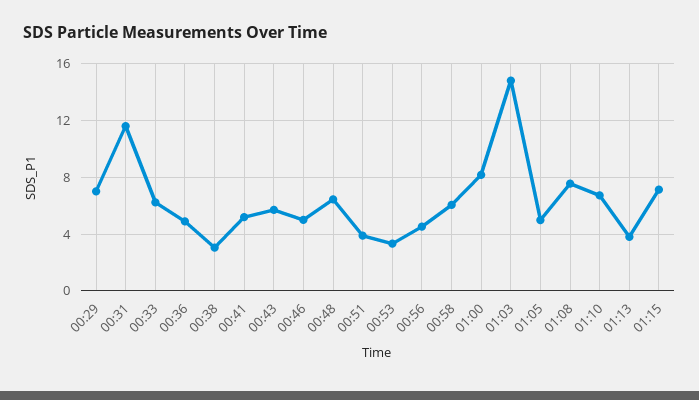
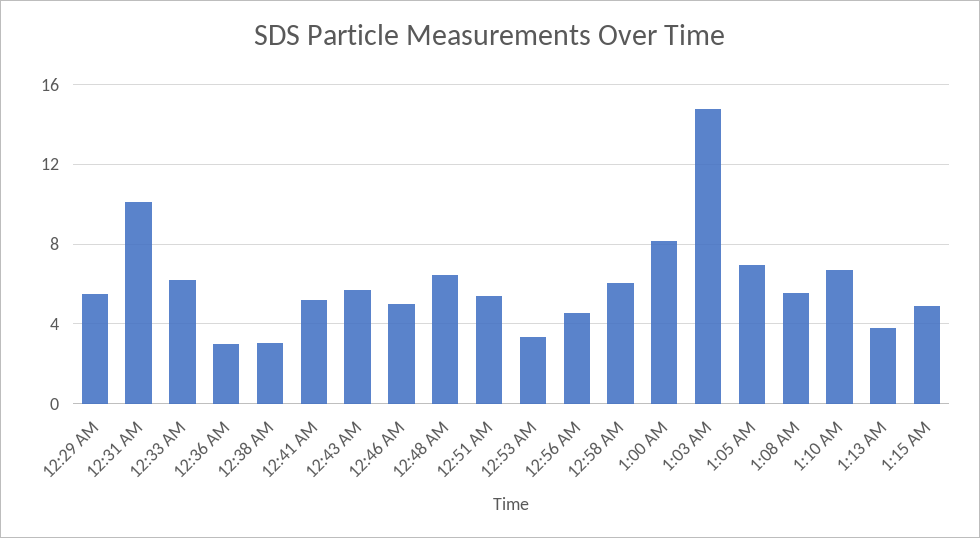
00:29: 7 -> 5.5
00:31: 11.5 -> 10
00:36: 5 -> 3
00:51: 4 -> 5.5
01:05: 5 -> 7
01:08: 7.5 -> 5.5
01:15: 7 -> 5

